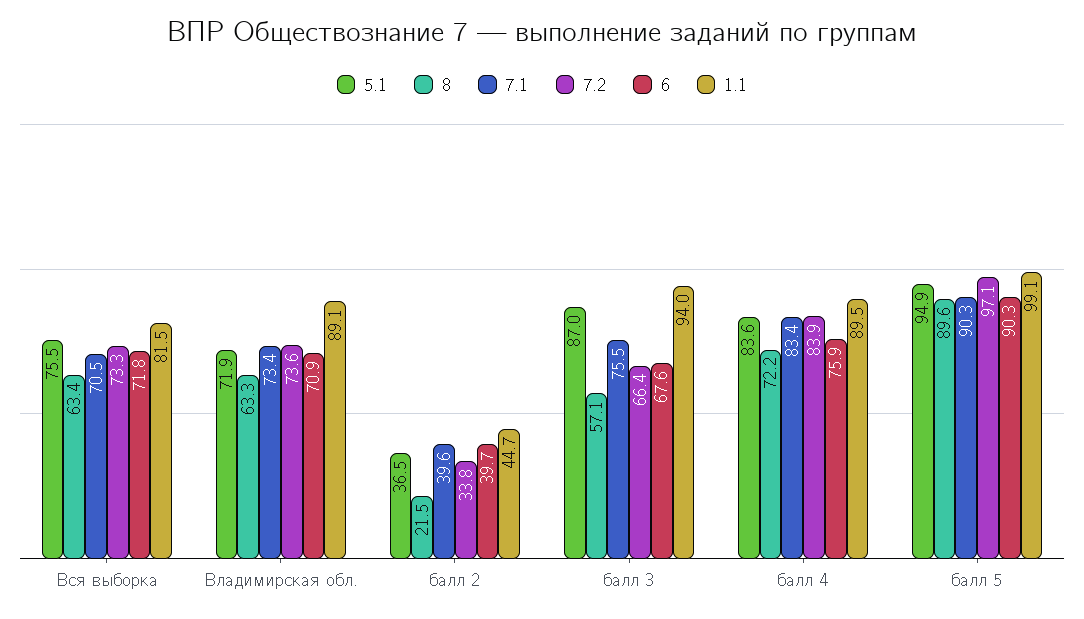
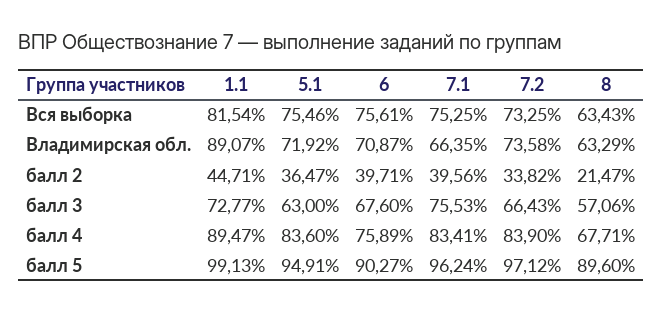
7.1, Вся выборка: 70.5 -> 75.25
6, Вся выборка: 71.8 -> 75.61
7.1, Владимирская обл.: 73.4 -> 66.35
5.1, балл 3: 87 -> 63
1.1, балл 3: 94 -> 72.77
8, балл 4: 72.2 -> 67.71
7.1, балл 5: 90.3 -> 96.24

